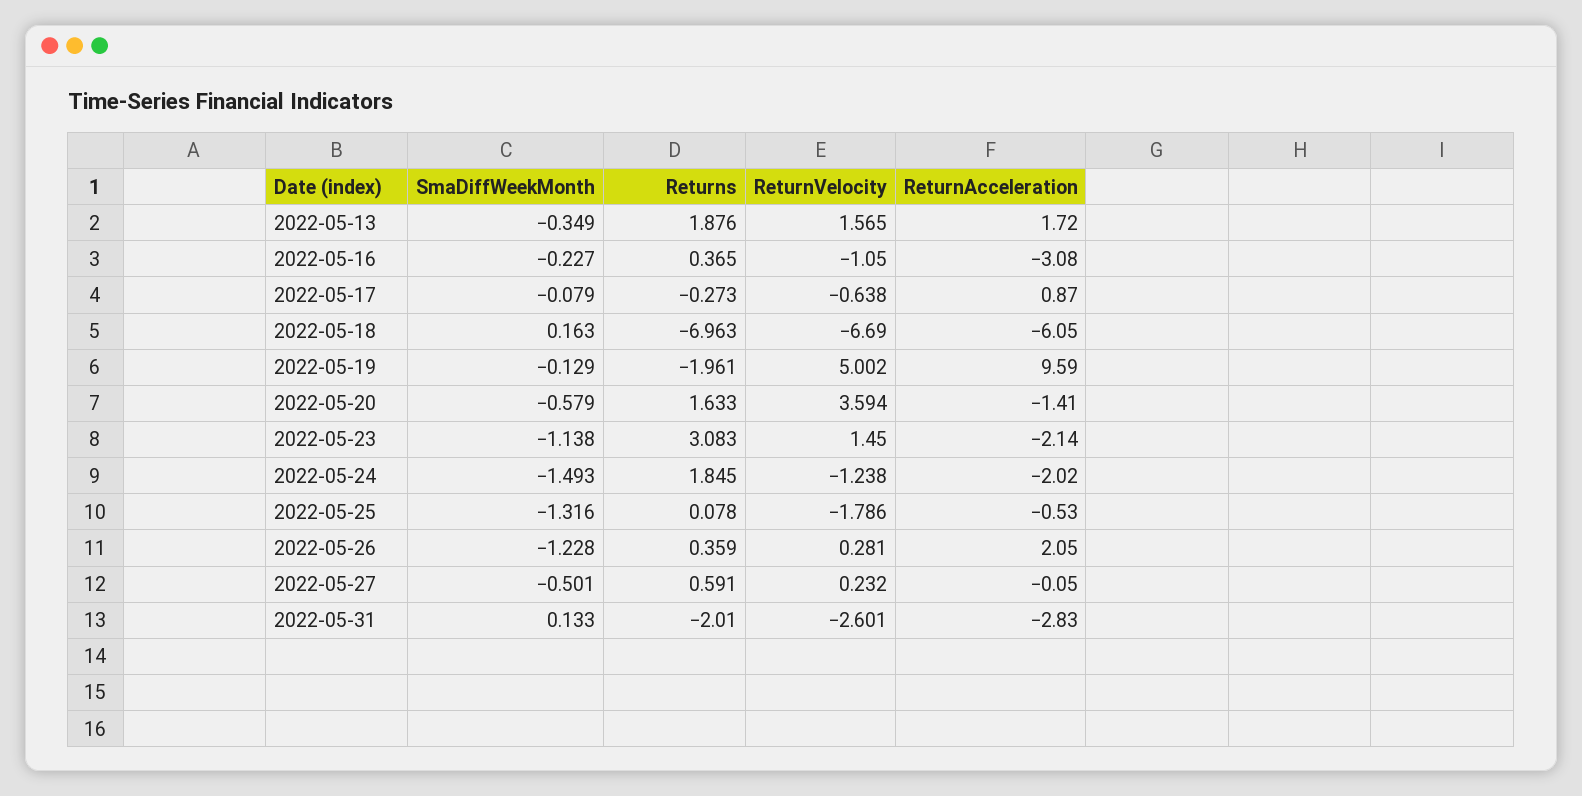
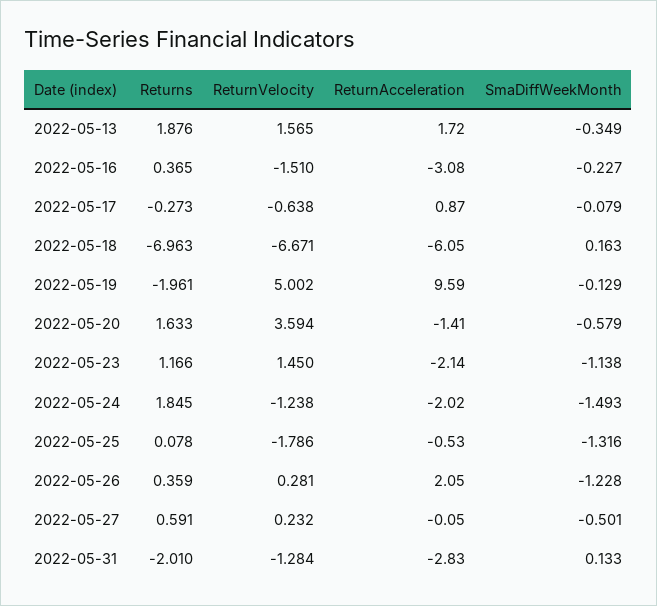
ReturnVelocity, 2022-05-16: -1.05 -> -1.51
ReturnVelocity, 2022-05-18: -6.69 -> -6.671
Returns, 2022-05-23: 3.083 -> 1.166
ReturnVelocity, 2022-05-31: -2.601 -> -1.284

